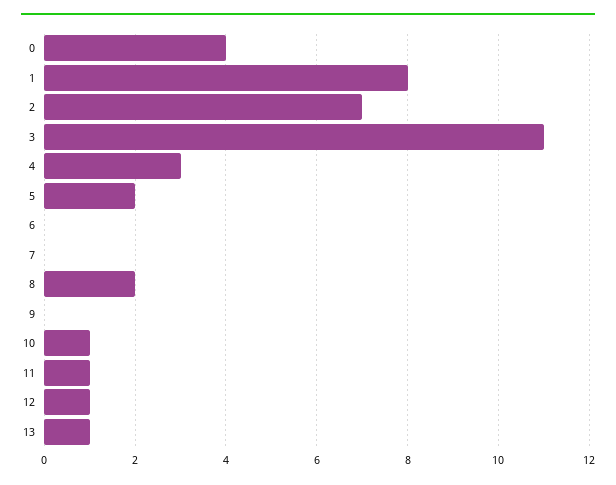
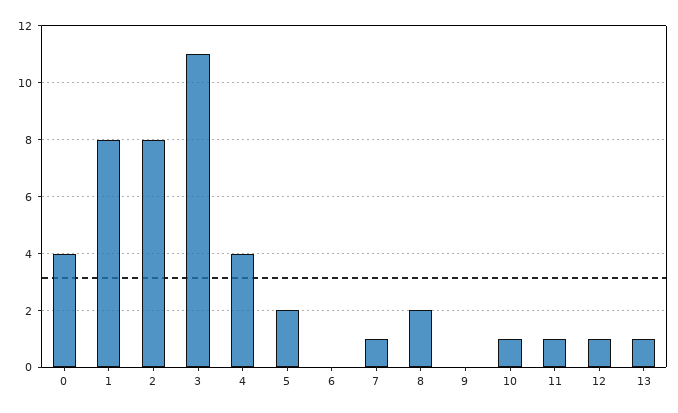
2: 7 -> 8
4: 3 -> 4
7: 0 -> 1

